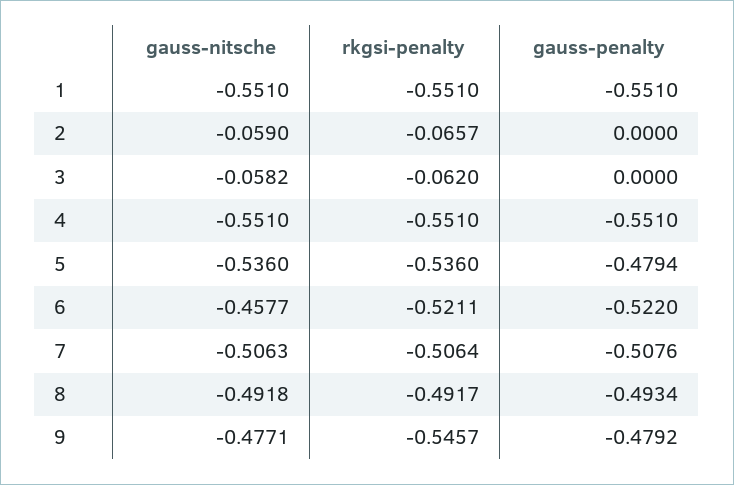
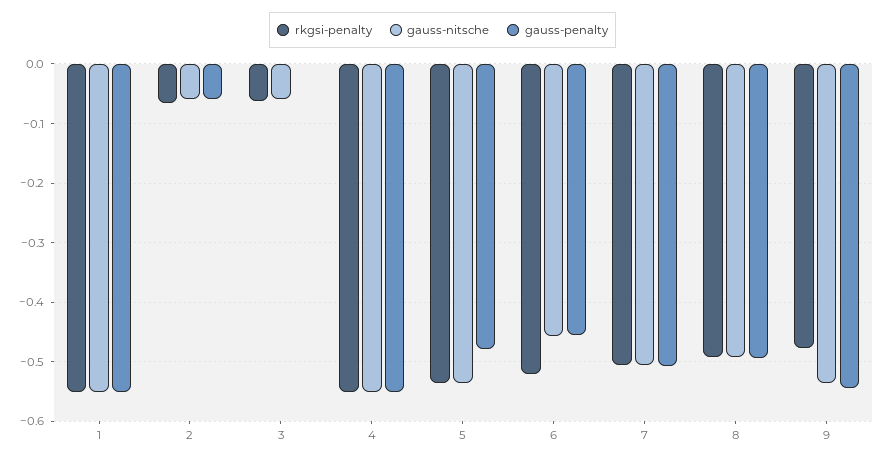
gauss-penalty, 2: 0 -> -0.06
gauss-penalty, 6: -0.522 -> -0.46
gauss-nitsche, 9: -0.4771 -> -0.54
rkgsi-penalty, 9: -0.5457 -> -0.48
gauss-penalty, 9: -0.4792 -> -0.54

